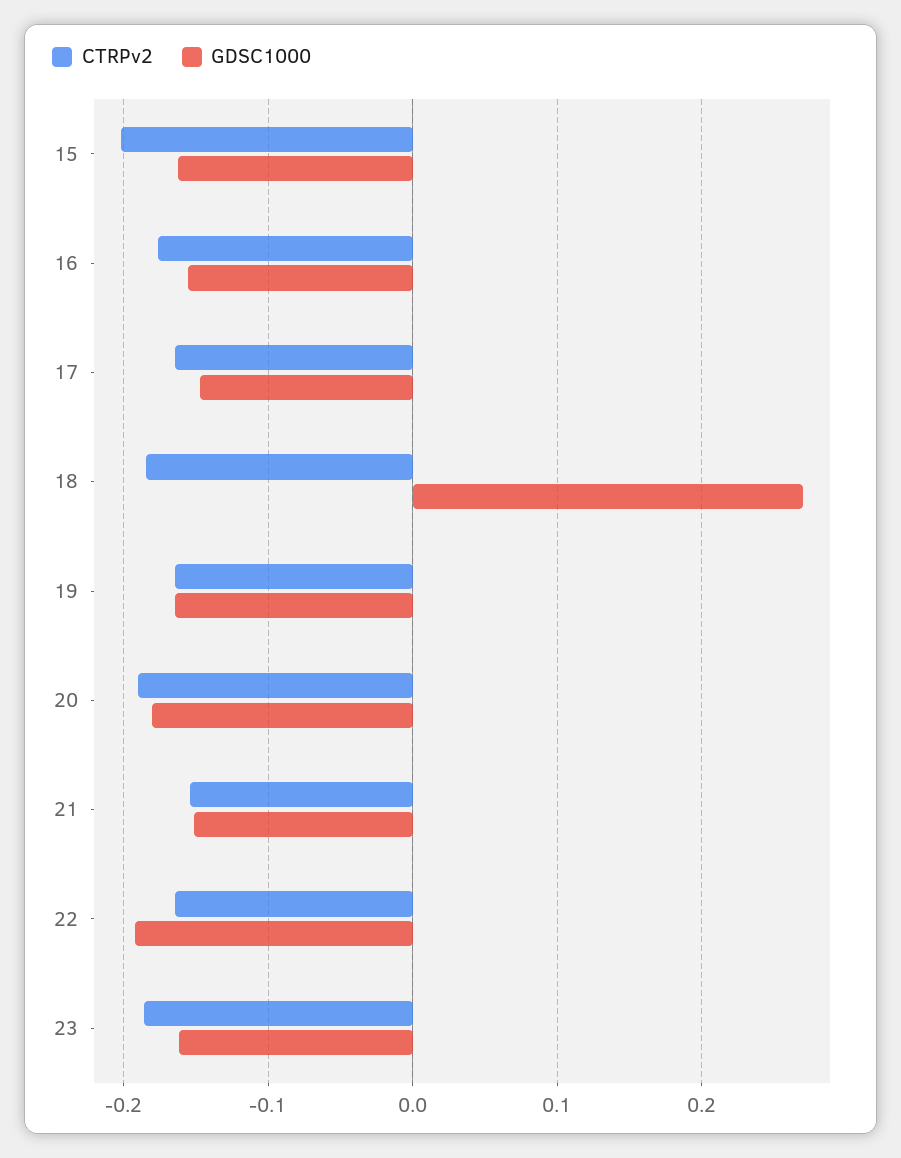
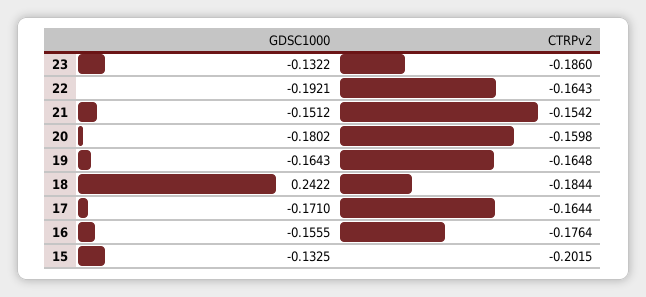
GDSC1000, 15: -0.16 -> -0.1325
GDSC1000, 17: -0.15 -> -0.171
GDSC1000, 18: 0.27 -> 0.2422
CTRPv2, 20: -0.19 -> -0.1598
GDSC1000, 23: -0.16 -> -0.1322

